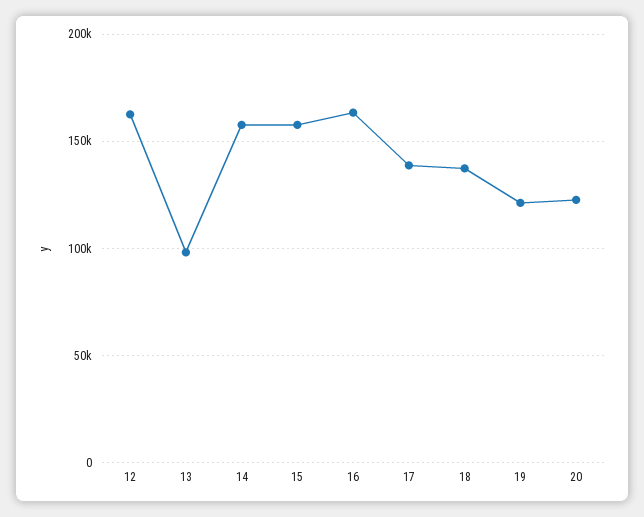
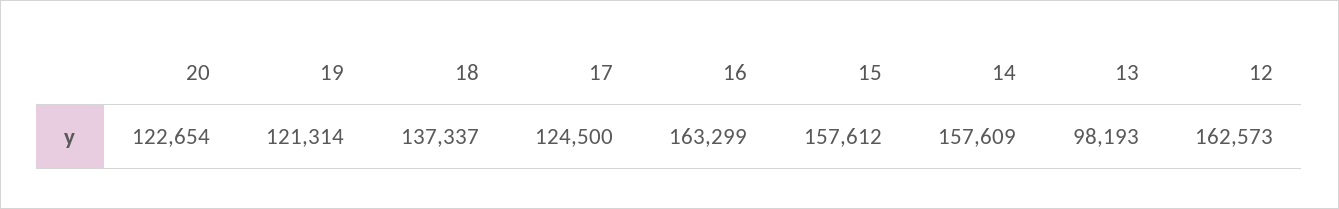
17: 140000 -> 124500

